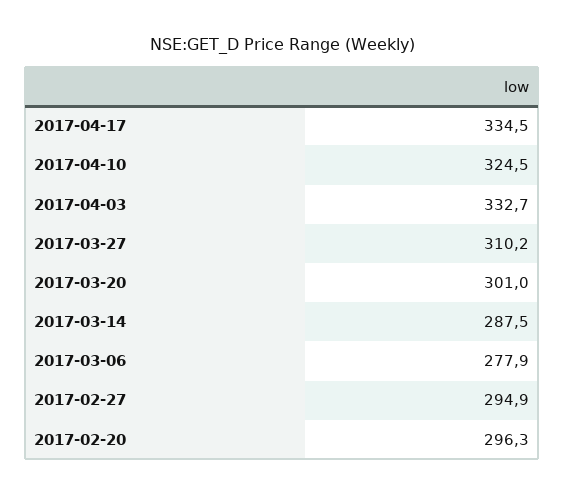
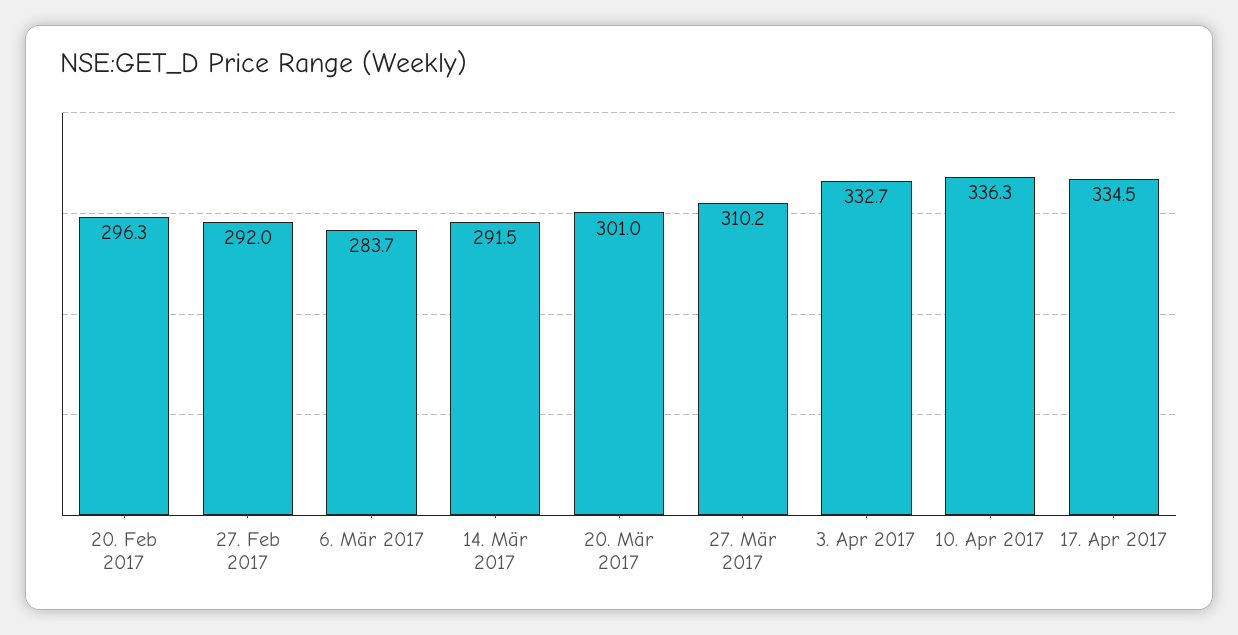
2017-04-10: 324.5 -> 336.3
2017-03-14: 287.5 -> 291.5
2017-03-06: 277.9 -> 283.7
2017-02-27: 294.9 -> 292

